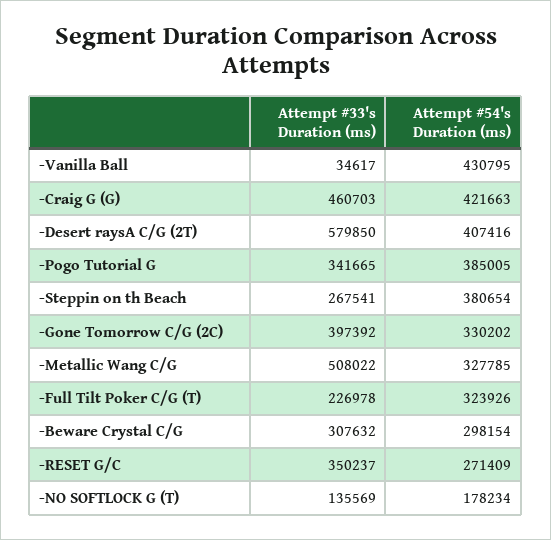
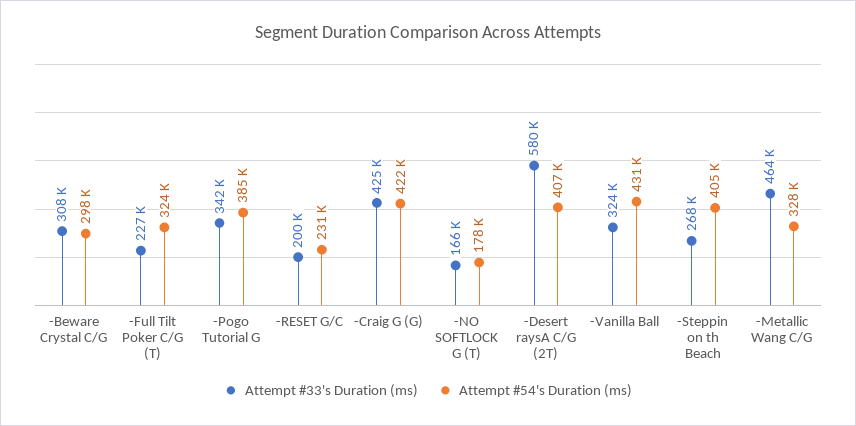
Attempt #33's Duration (ms), -Vanilla Ball: 34617 -> 324000
Attempt #33's Duration (ms), -Craig G (G): 460703 -> 425000
Attempt #54's Duration (ms), -Steppin on th Beach: 380654 -> 405000
Attempt #33's Duration (ms), -Gone Tomorrow C/G (2C): 397392 -> none
Attempt #54's Duration (ms), -Gone Tomorrow C/G (2C): 330202 -> none
Attempt #33's Duration (ms), -Metallic Wang C/G: 508022 -> 464000
Attempt #33's Duration (ms), -RESET G/C: 350237 -> 200000
Attempt #54's Duration (ms), -RESET G/C: 271409 -> 231000
Attempt #33's Duration (ms), -NO SOFTLOCK G (T): 135569 -> 166000

